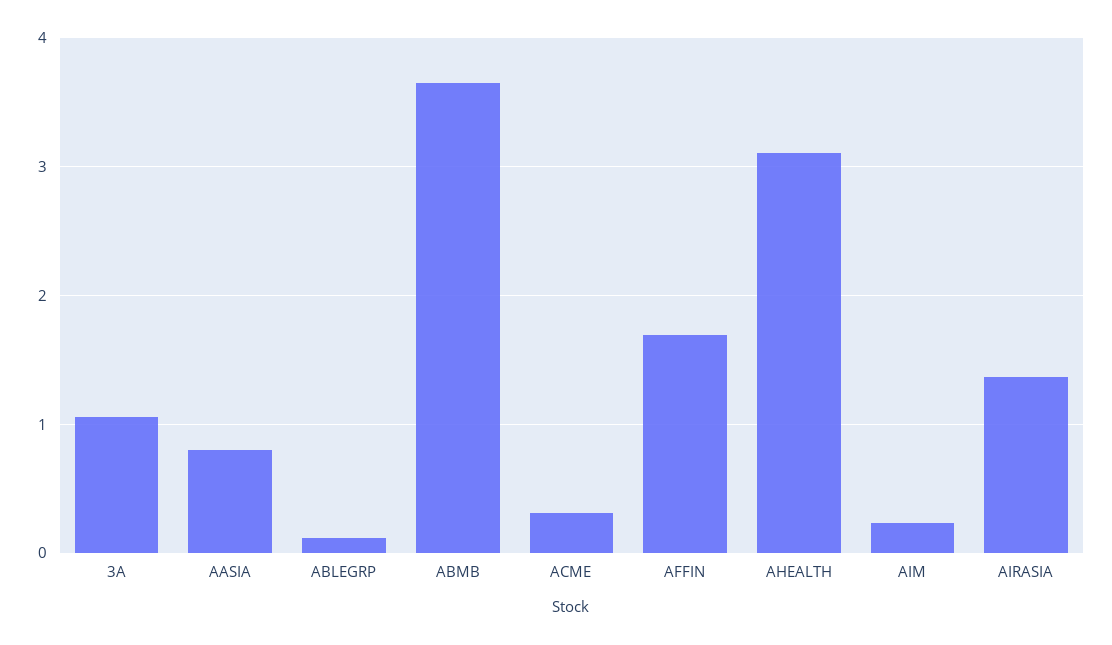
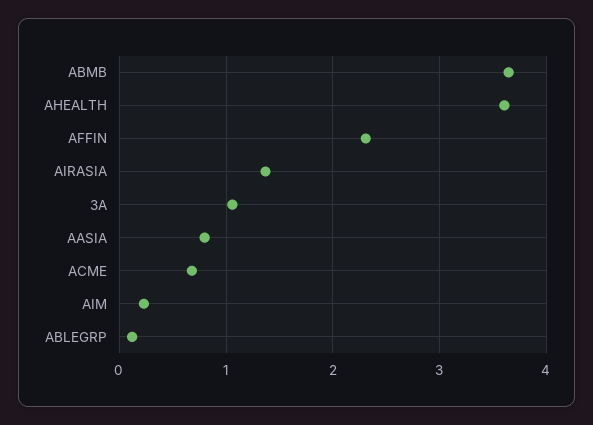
ACME: 0.3 -> 0.7
AFFIN: 1.7 -> 2.3
AHEALTH: 3.1 -> 3.6

